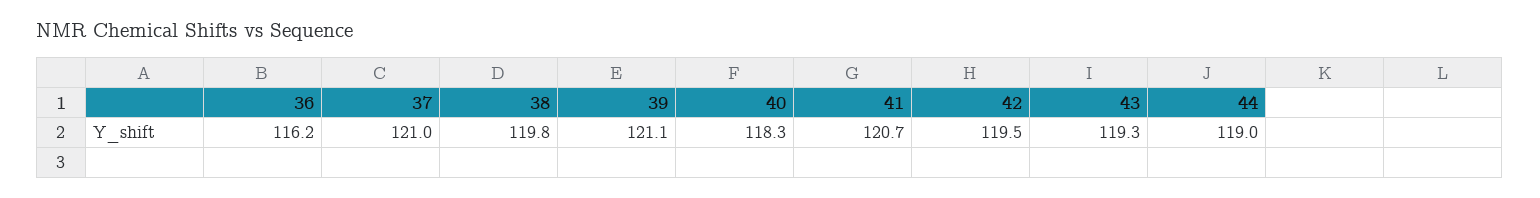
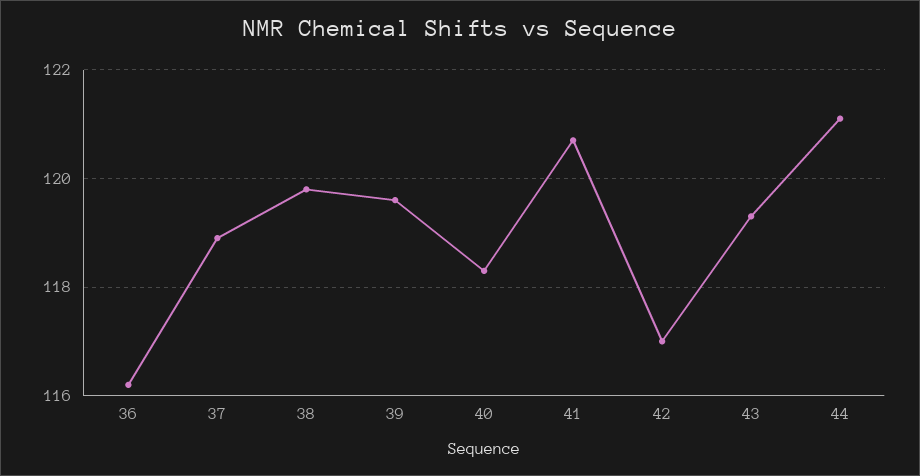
37: 121 -> 119
39: 121.1 -> 119.5
42: 119.5 -> 117
44: 119 -> 121

